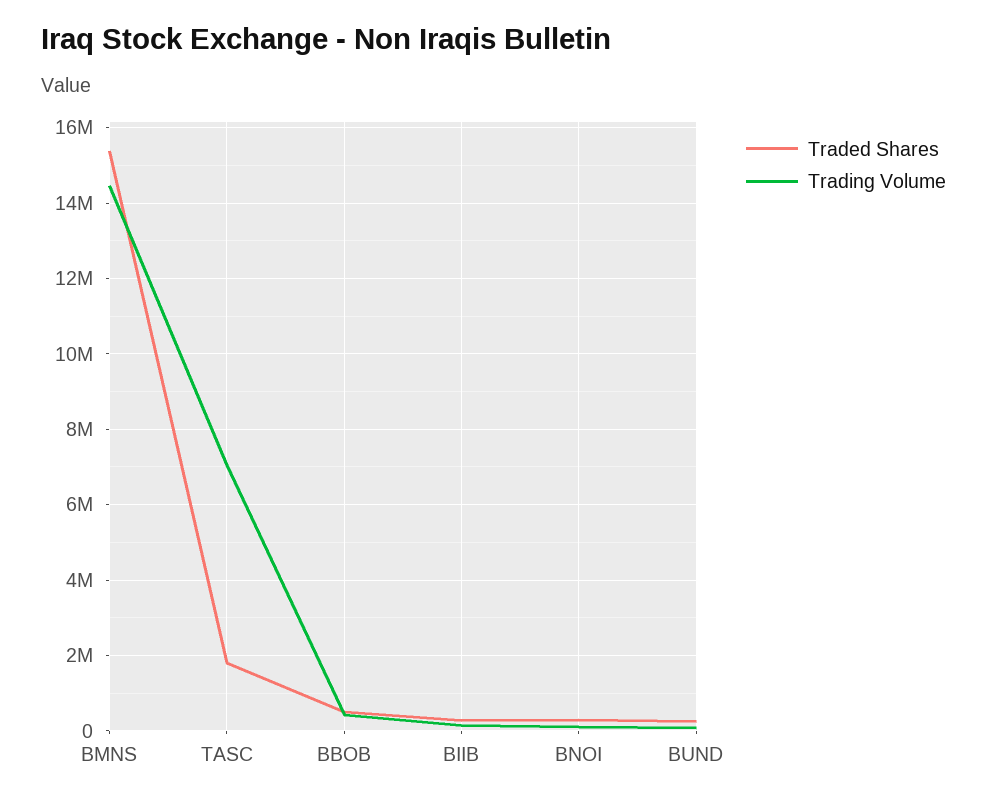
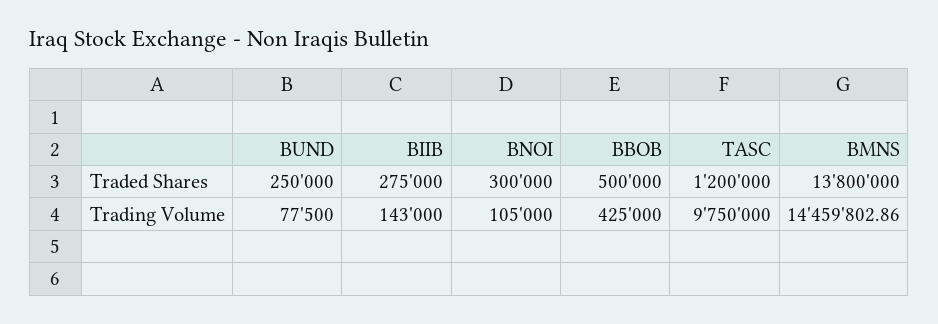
Traded Shares, BMNS: 15400000 -> 13800000
Traded Shares, TASC: 1800000 -> 1200000
Trading Volume, TASC: 7000000 -> 9750000

